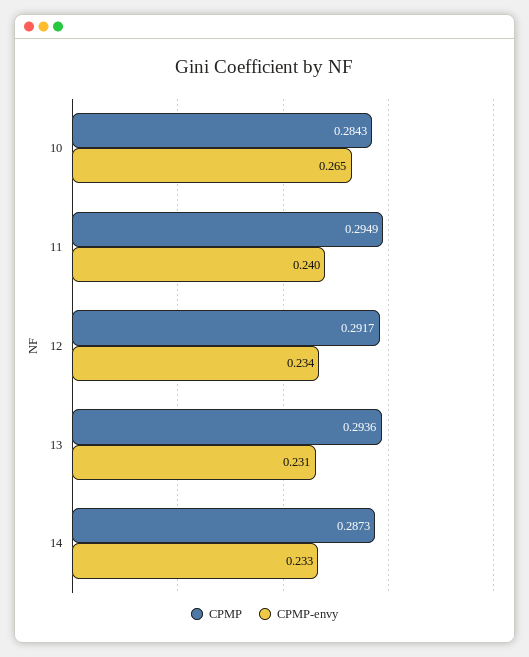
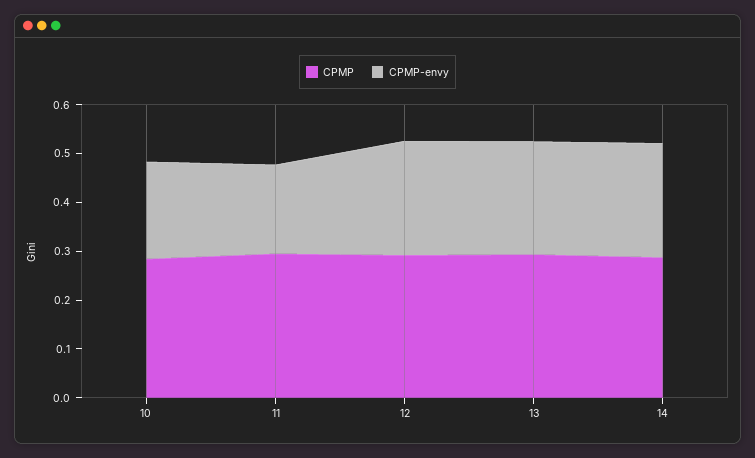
CPMP-envy, 10: 0.265 -> 0.2
CPMP-envy, 11: 0.24 -> 0.18

